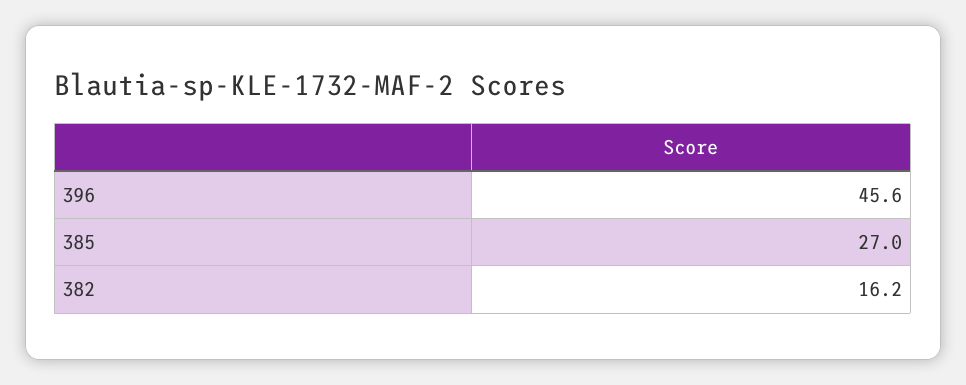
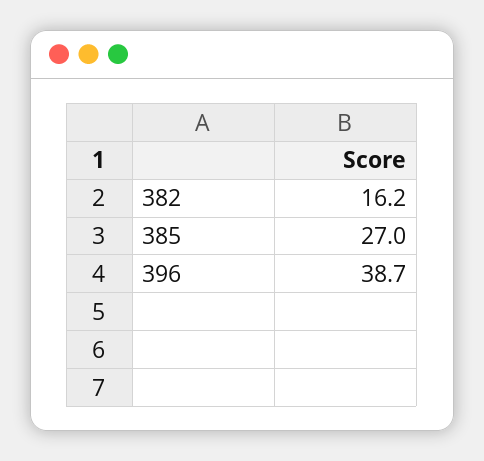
396: 45.6 -> 38.7

